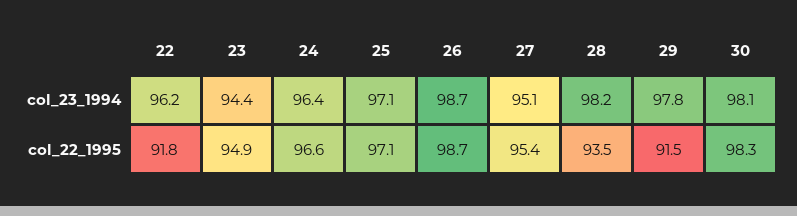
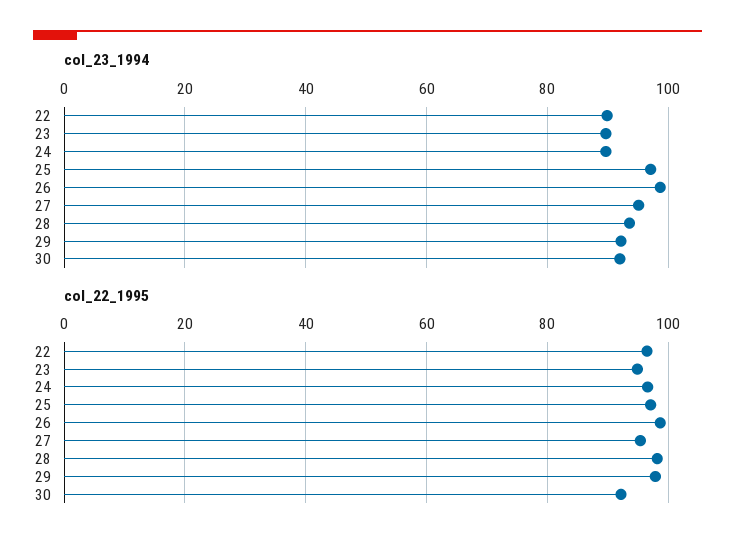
col_23_1994, 22: 96.2 -> 90
col_23_1994, 23: 94.4 -> 90
col_23_1994, 24: 96.4 -> 90
col_23_1994, 28: 98.2 -> 94
col_23_1994, 29: 97.8 -> 92
col_23_1994, 30: 98.1 -> 92
col_22_1995, 22: 91.8 -> 96
col_22_1995, 28: 93.5 -> 98
col_22_1995, 29: 91.5 -> 98
col_22_1995, 30: 98.3 -> 92

